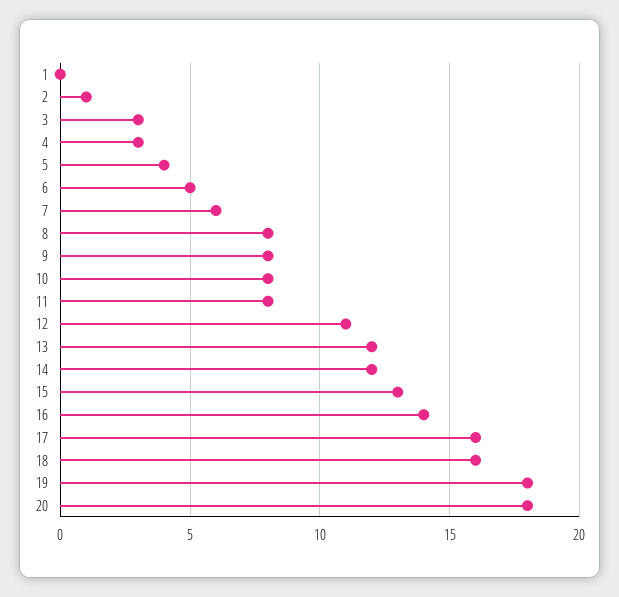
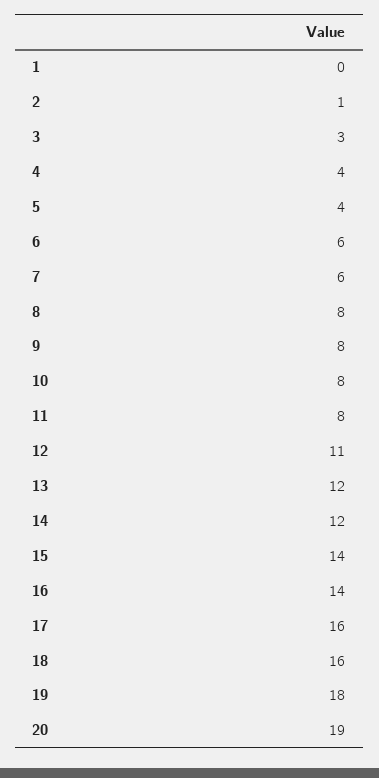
4: 3 -> 4
6: 5 -> 6
15: 13 -> 14
20: 18 -> 19

